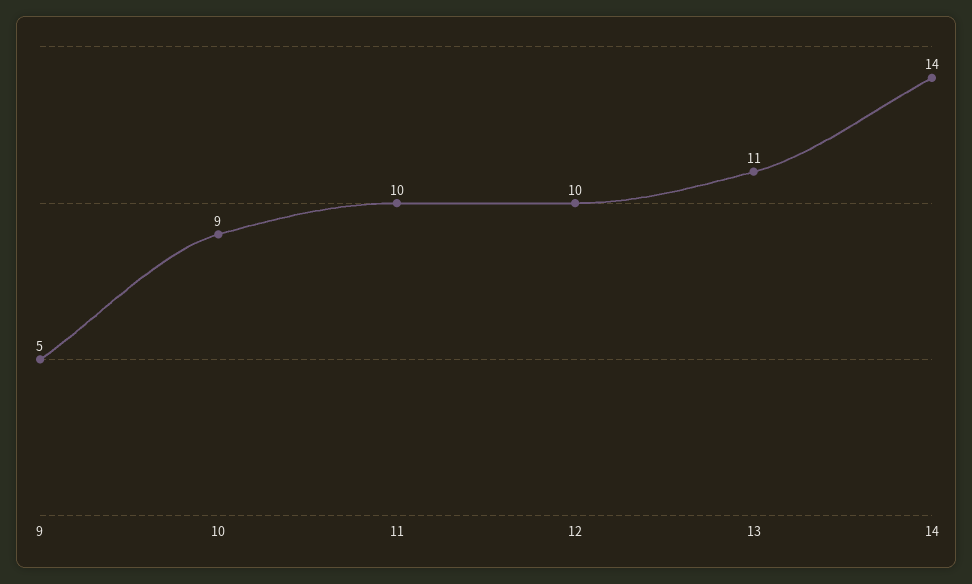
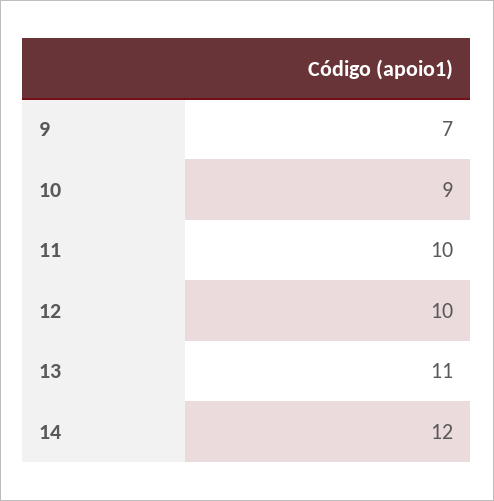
9: 5 -> 7
14: 14 -> 12

